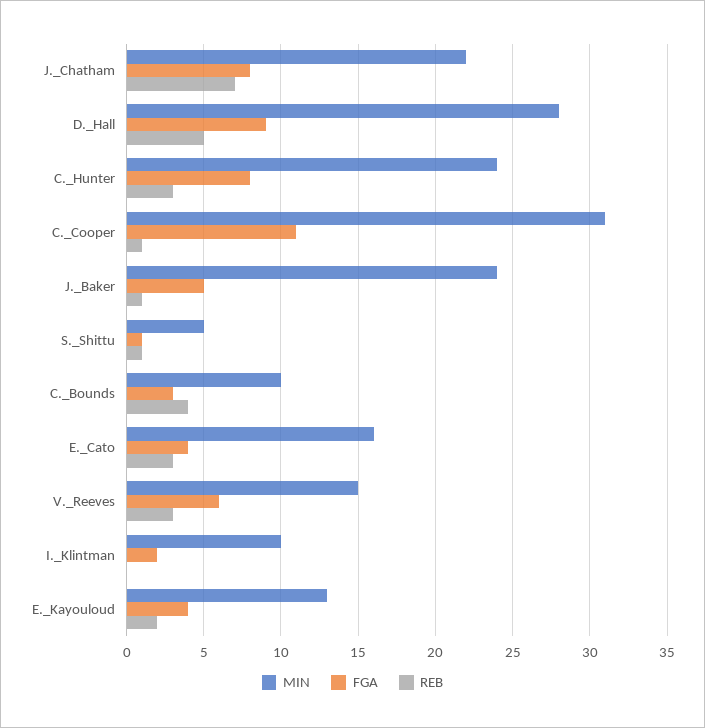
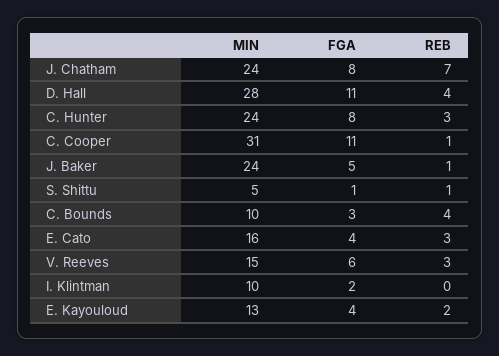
MIN, J._Chatham: 22 -> 24
FGA, D._Hall: 9 -> 11
REB, D._Hall: 5 -> 4

